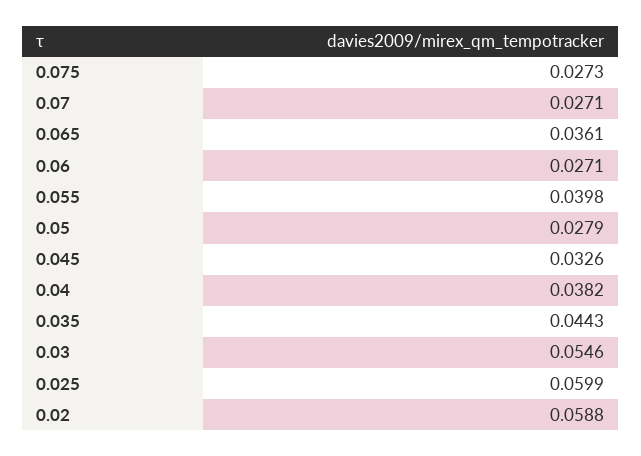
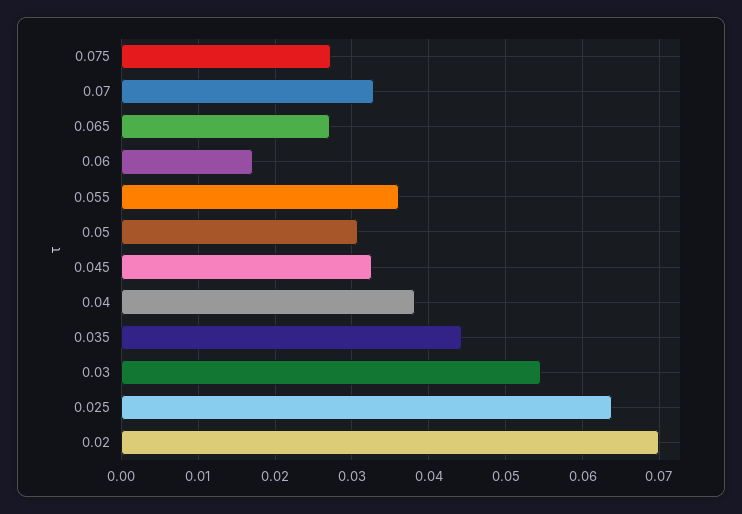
0.07: 0.0271 -> 0.033
0.065: 0.0361 -> 0.027
0.06: 0.0271 -> 0.017
0.055: 0.0398 -> 0.036
0.05: 0.0279 -> 0.031
0.025: 0.0599 -> 0.064
0.02: 0.0588 -> 0.07

